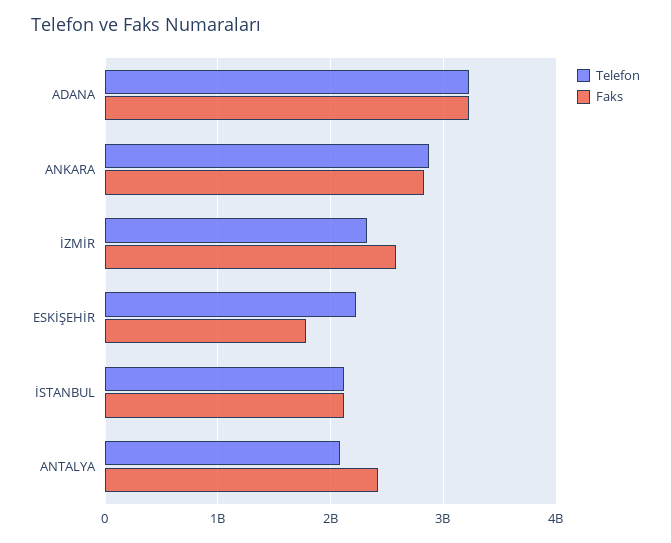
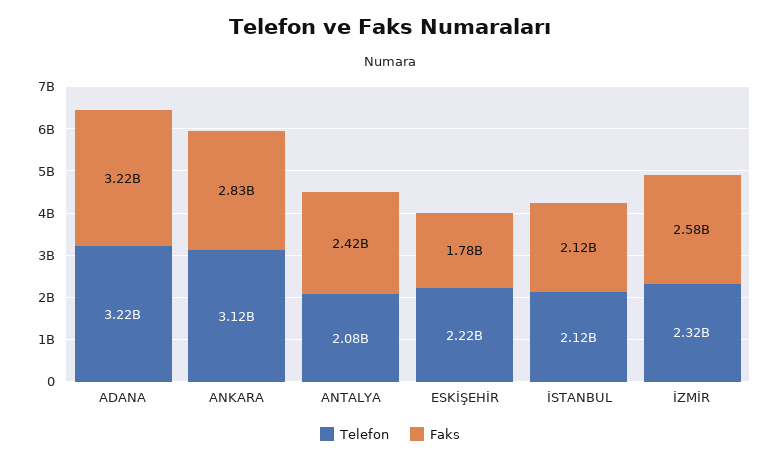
Telefon, ANKARA: 2900000000 -> 3120000000

